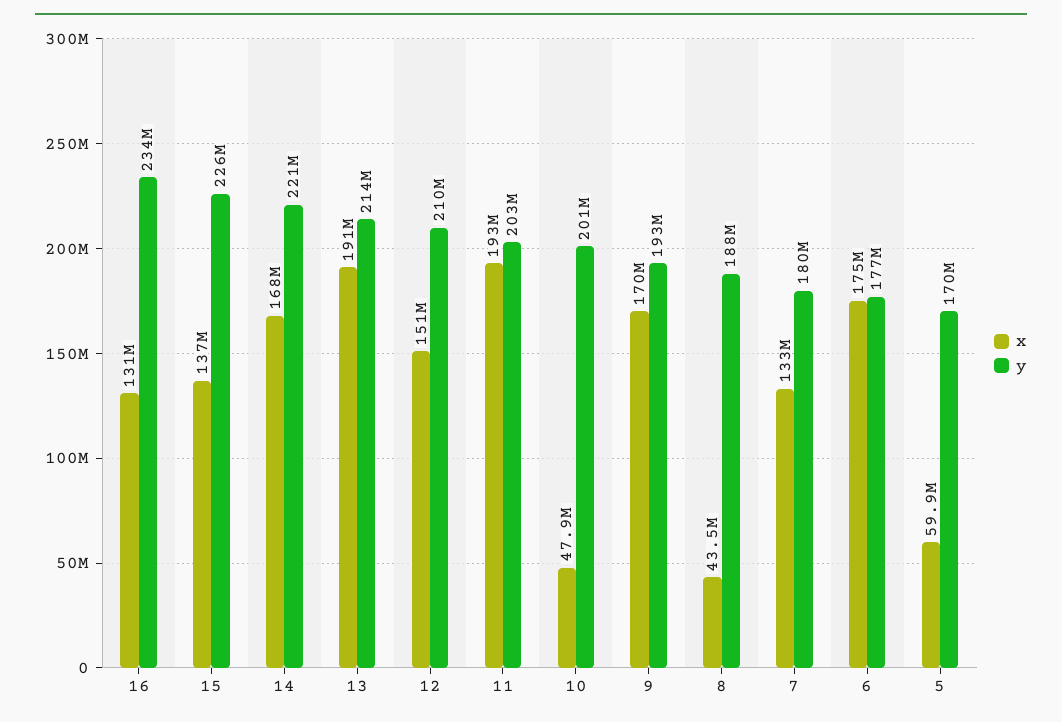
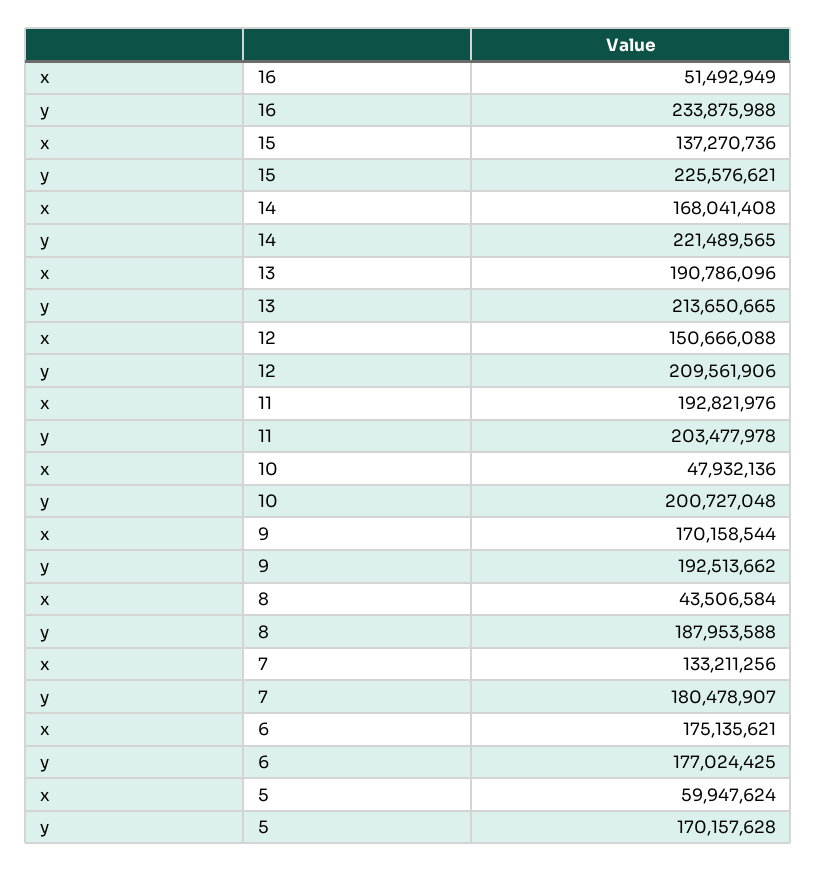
x, 16: 131000000 -> 51492949

